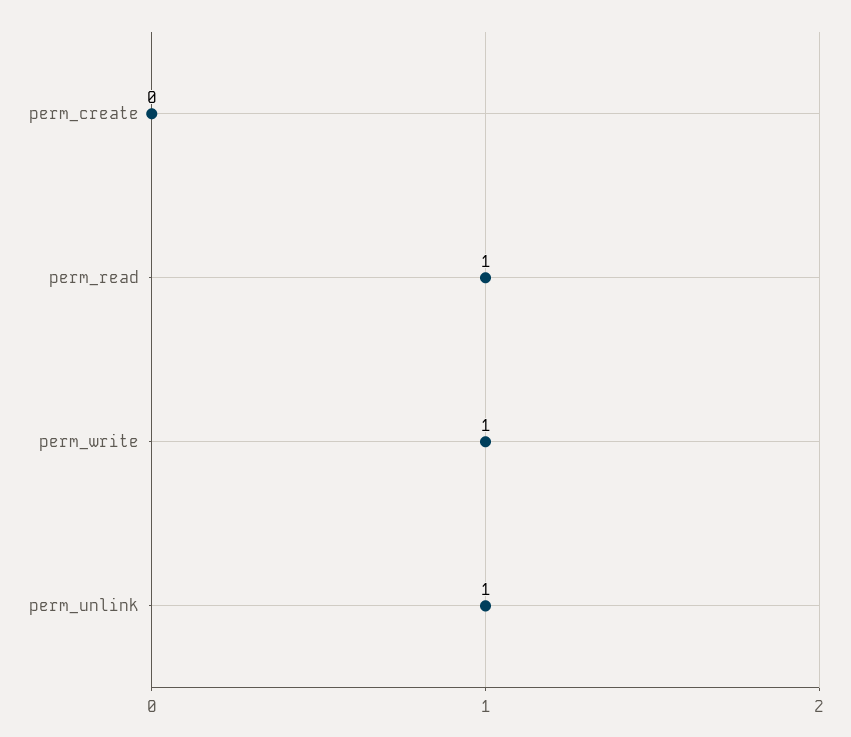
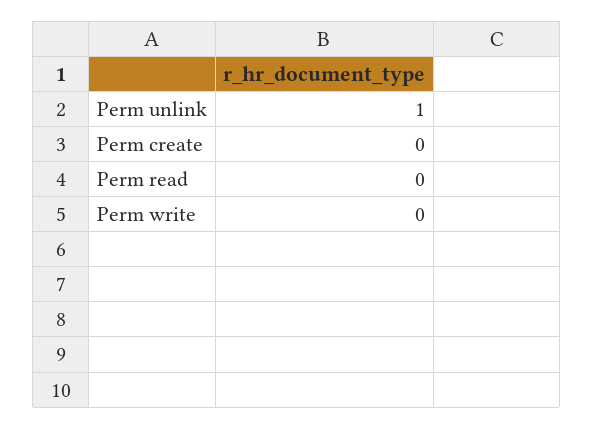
perm_read: 1 -> 0
perm_write: 1 -> 0

